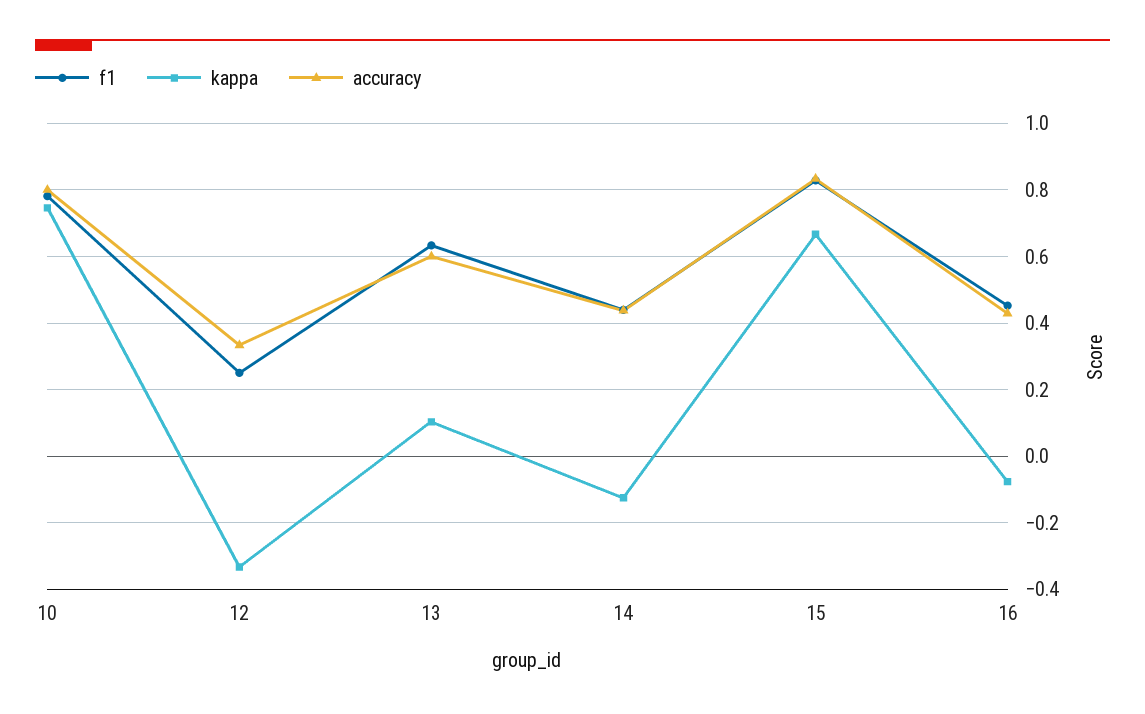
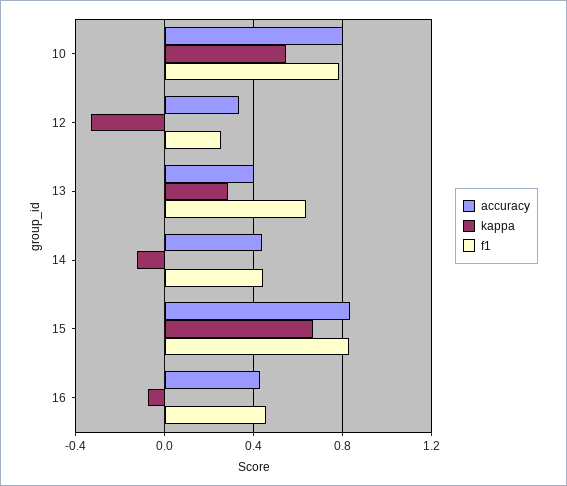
kappa, 10: 0.74 -> 0.55
kappa, 13: 0.1 -> 0.3
accuracy, 13: 0.6 -> 0.4

